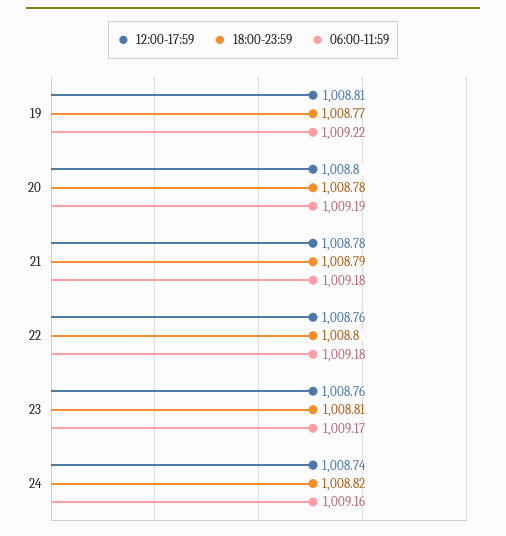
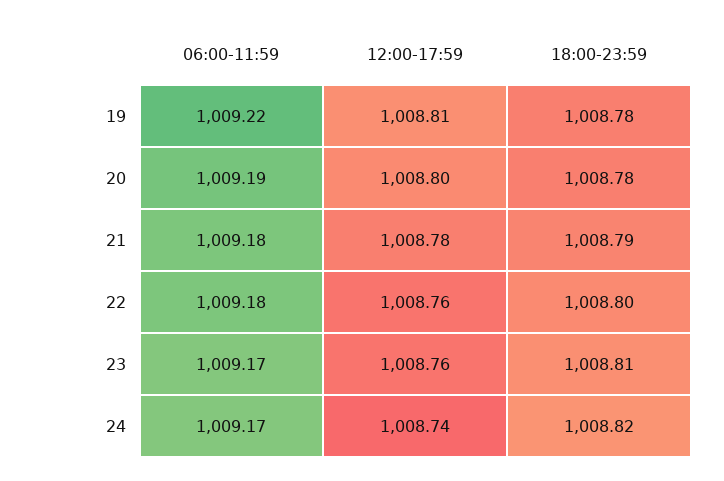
18:00-23:59, 19: 1008.77 -> 1008.78
06:00-11:59, 24: 1009.16 -> 1009.17

